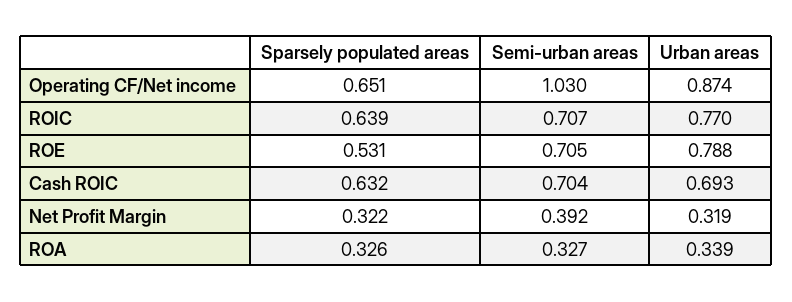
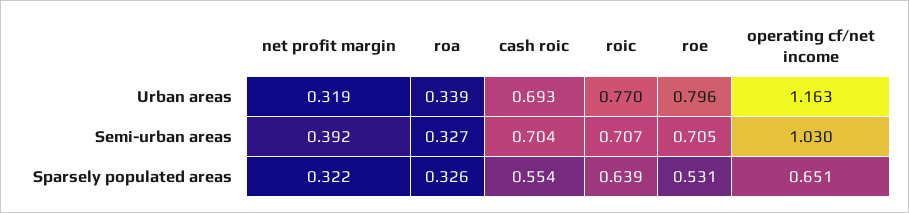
Urban areas, Operating CF/Net income: 0.874 -> 1.163
Urban areas, ROE: 0.788 -> 0.796
Sparsely populated areas, Cash ROIC: 0.632 -> 0.554

